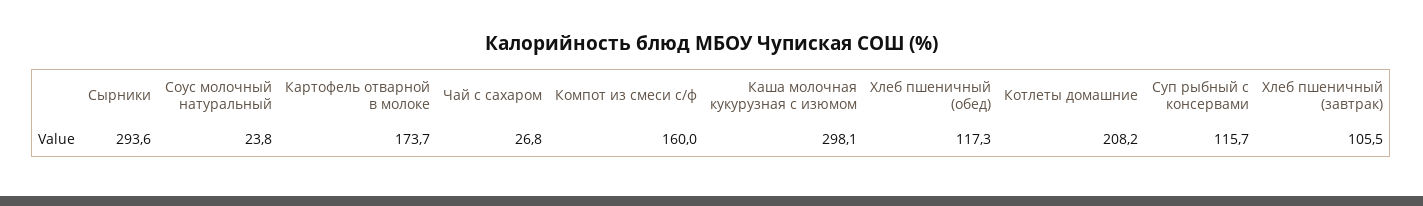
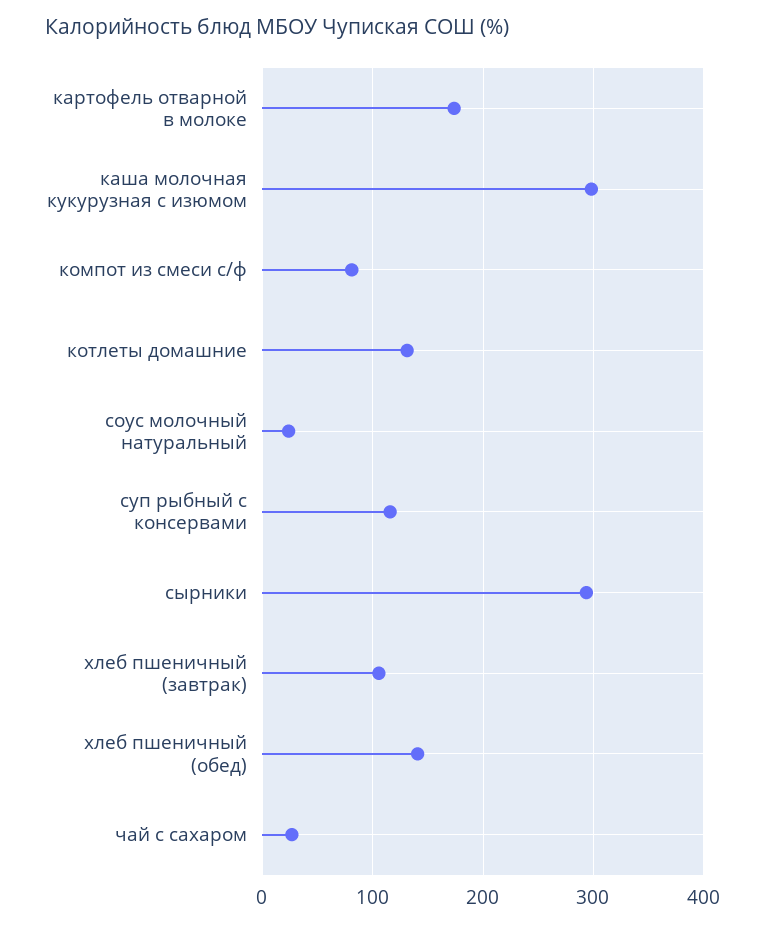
Компот из смеси с/ф: 160 -> 80
Хлеб пшеничный (обед): 117.3 -> 140
Котлеты домашние: 208.2 -> 130

